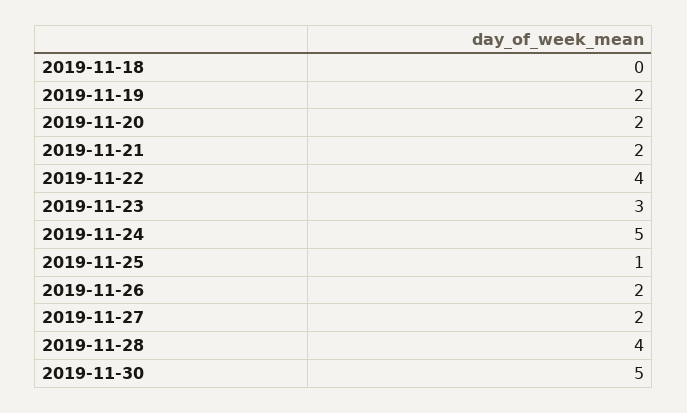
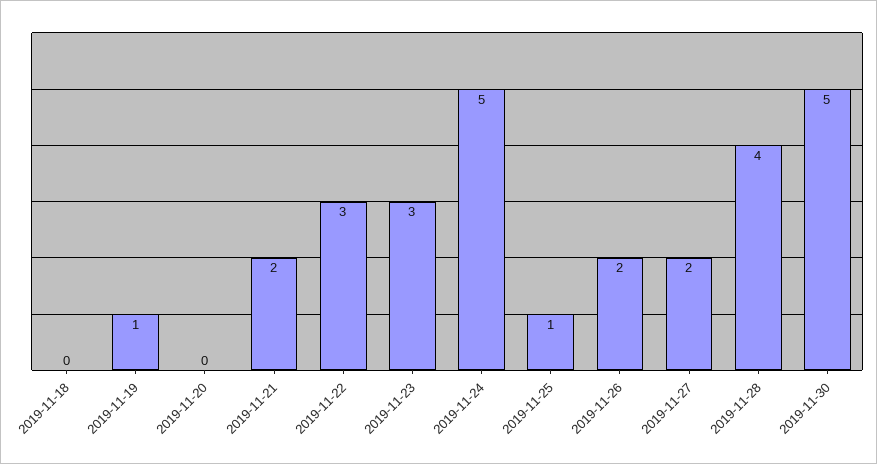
2019-11-19: 2 -> 1
2019-11-20: 2 -> 0
2019-11-22: 4 -> 3

